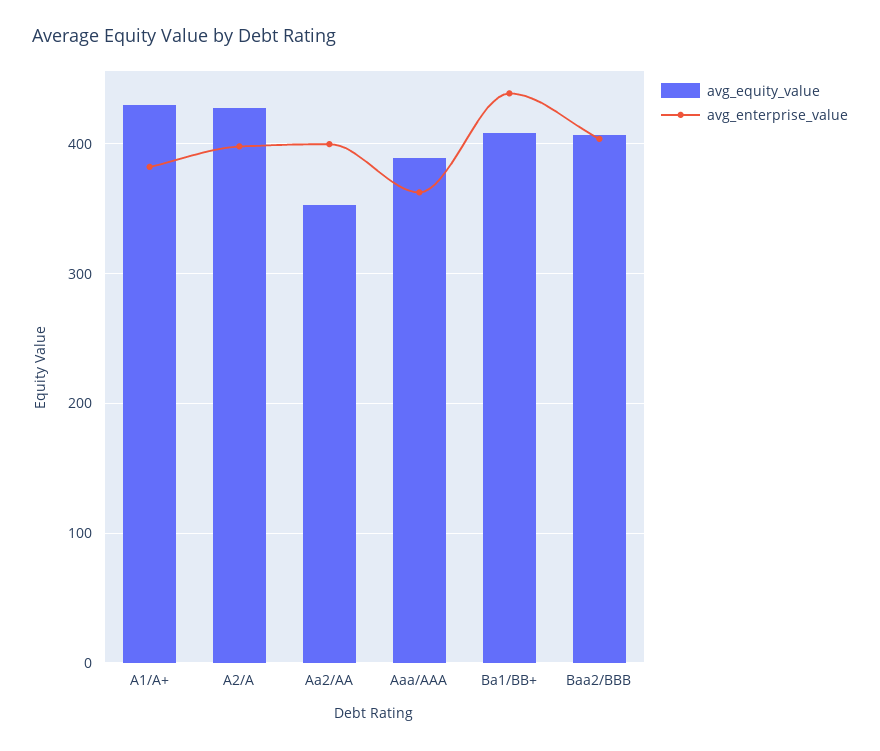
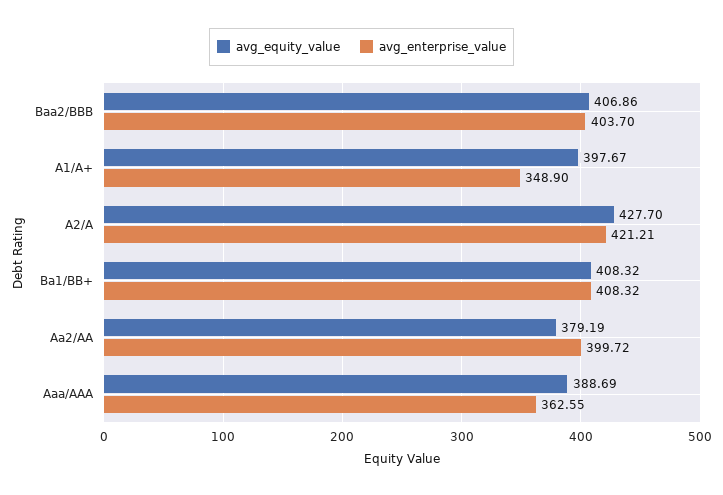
avg_equity_value, A1/A+: 430 -> 397.67
avg_enterprise_value, A1/A+: 380 -> 348.9
avg_enterprise_value, A2/A: 400 -> 421.21
avg_equity_value, Aa2/AA: 350 -> 379.19
avg_enterprise_value, Ba1/BB+: 440 -> 408.32

